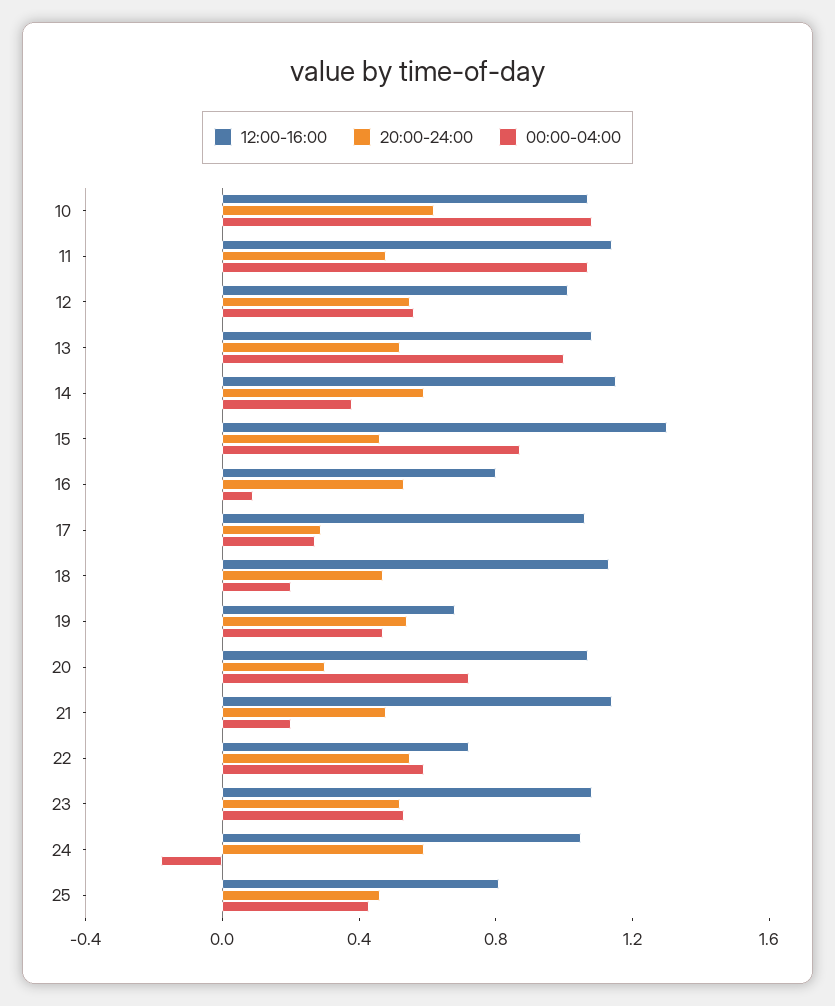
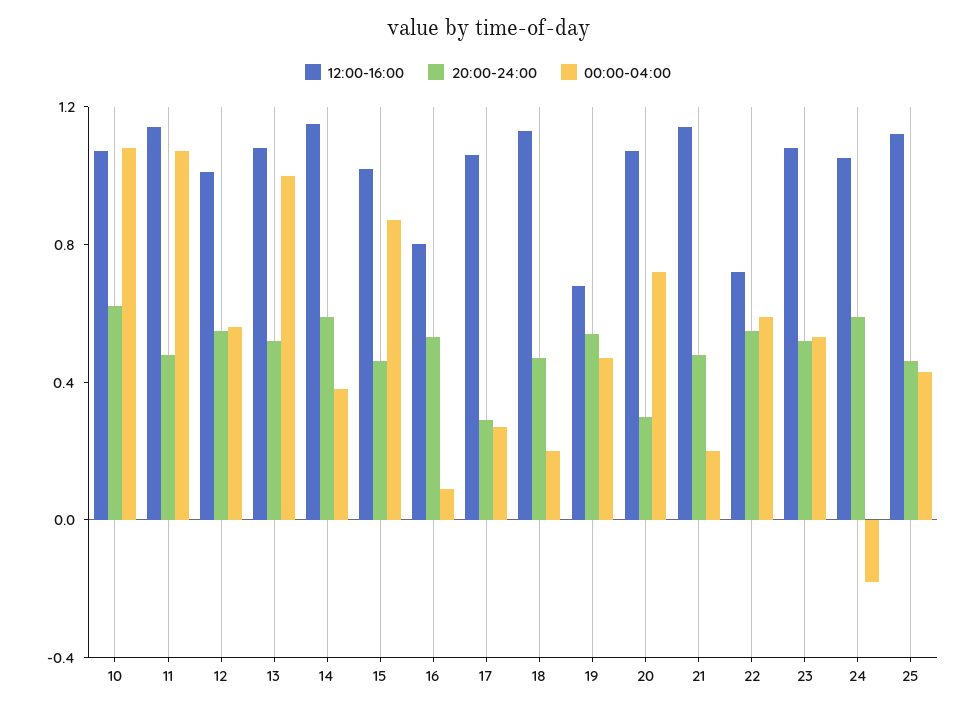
12:00-16:00, 15: 1.3 -> 1
12:00-16:00, 25: 0.8 -> 1.1

